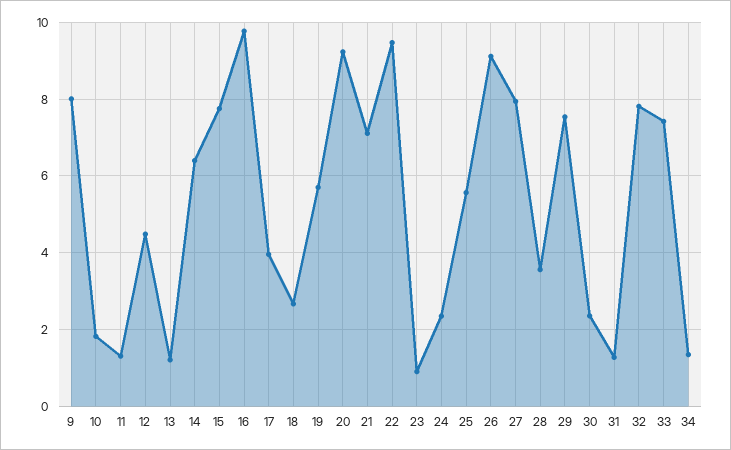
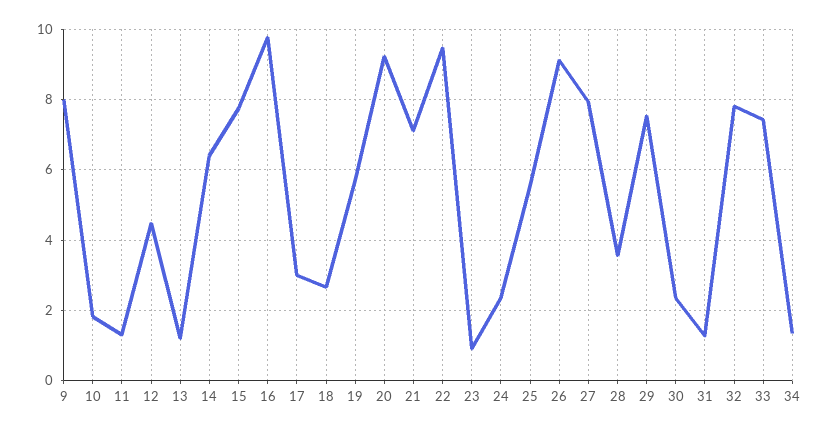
17: 4 -> 3

